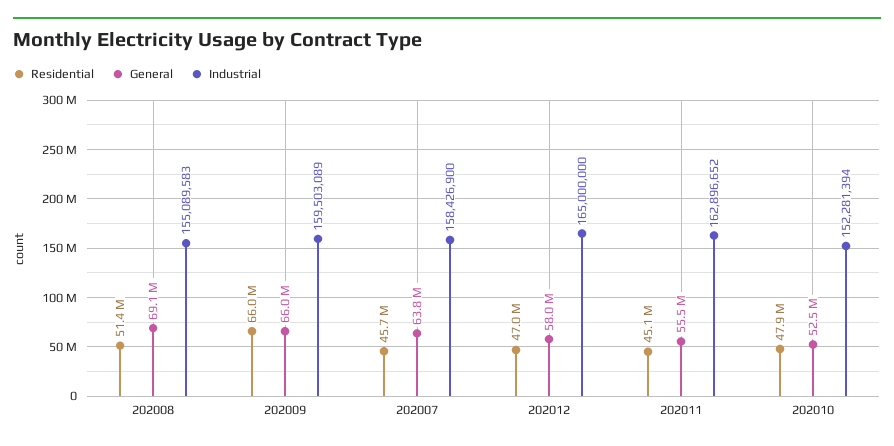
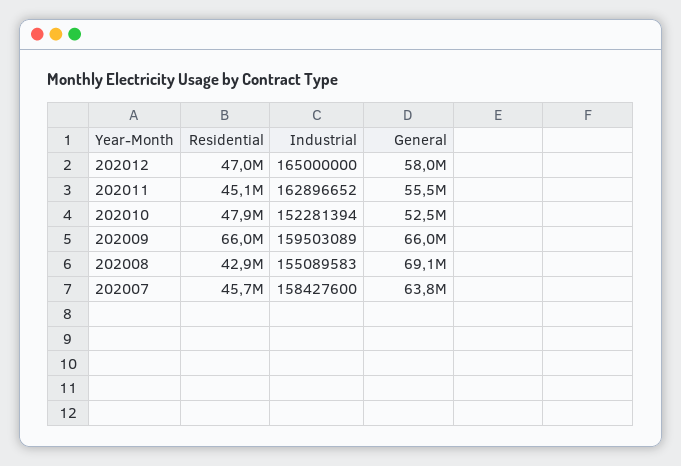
Residential, 202008: 51400000 -> 42900000
Industrial, 202007: 158426900 -> 158427600

